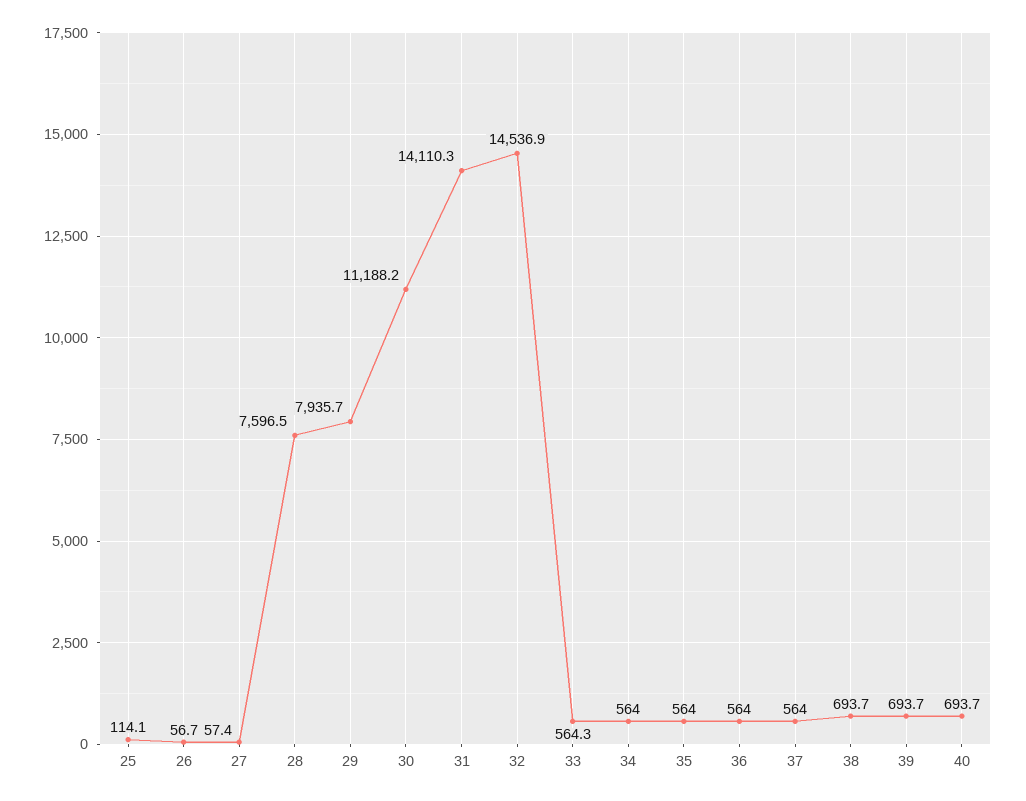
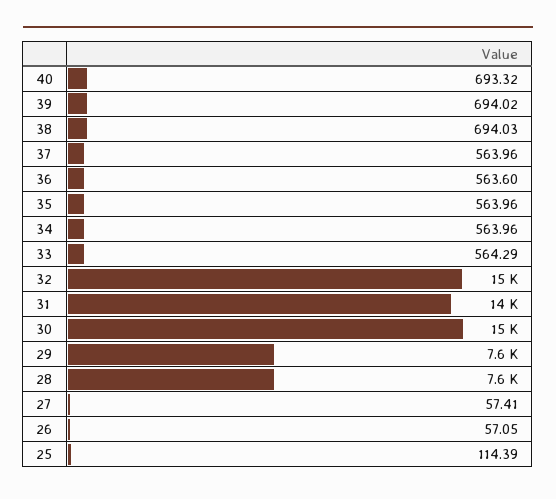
25: 114.1 -> 114.39
26: 56.7 -> 57.05
29: 7935.7 -> 7600
30: 11188.2 -> 15000
36: 564 -> 563.6
38: 693.7 -> 694.03
39: 693.7 -> 694.02
40: 693.7 -> 693.32

